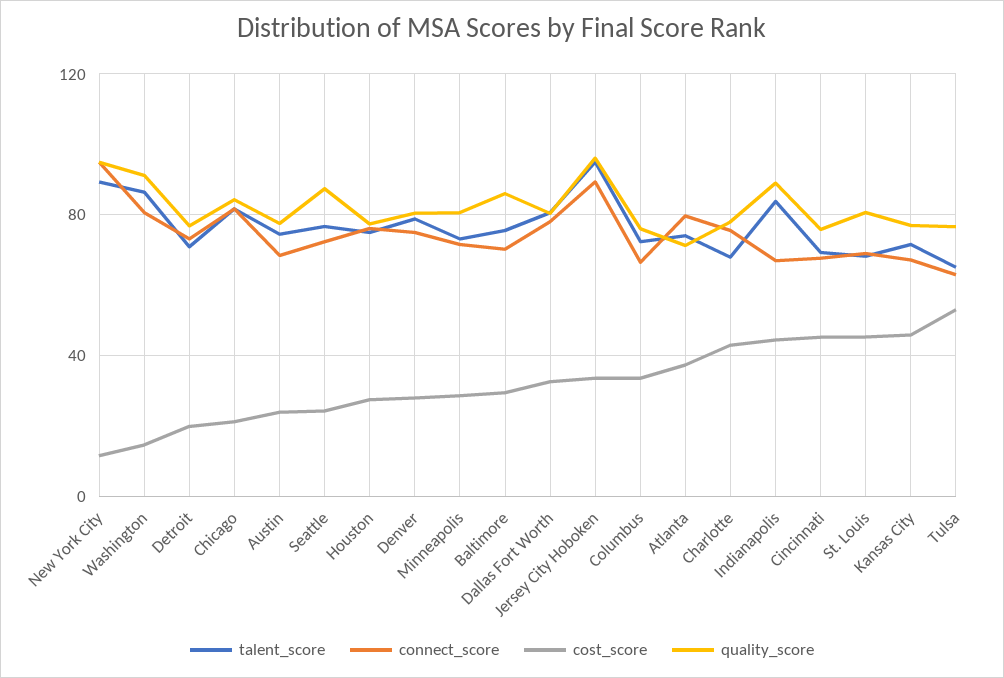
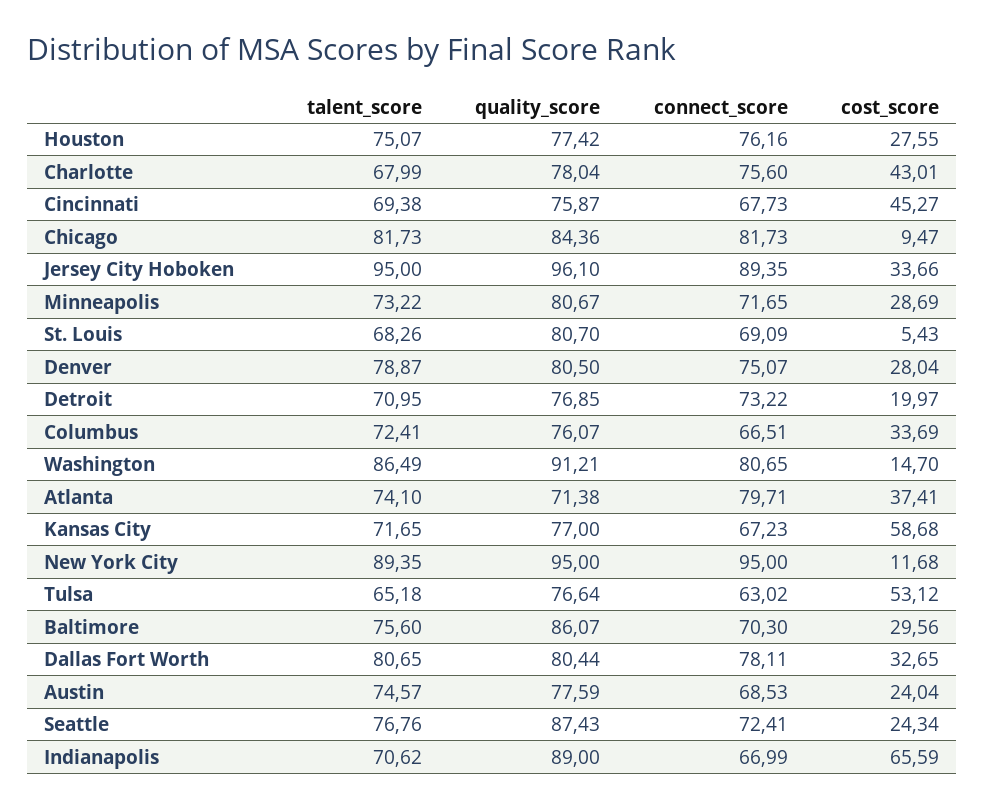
cost_score, Chicago: 20 -> 9.47
talent_score, Indianapolis: 85 -> 70.62
cost_score, Indianapolis: 45 -> 65.59
cost_score, St. Louis: 45 -> 5.43
cost_score, Kansas City: 45 -> 58.68

